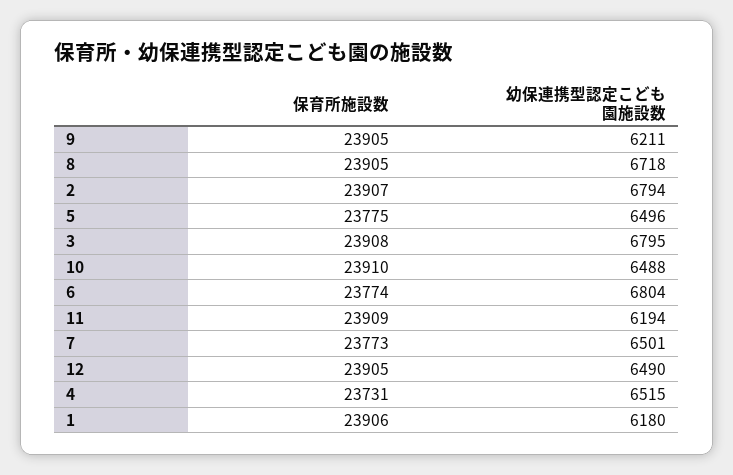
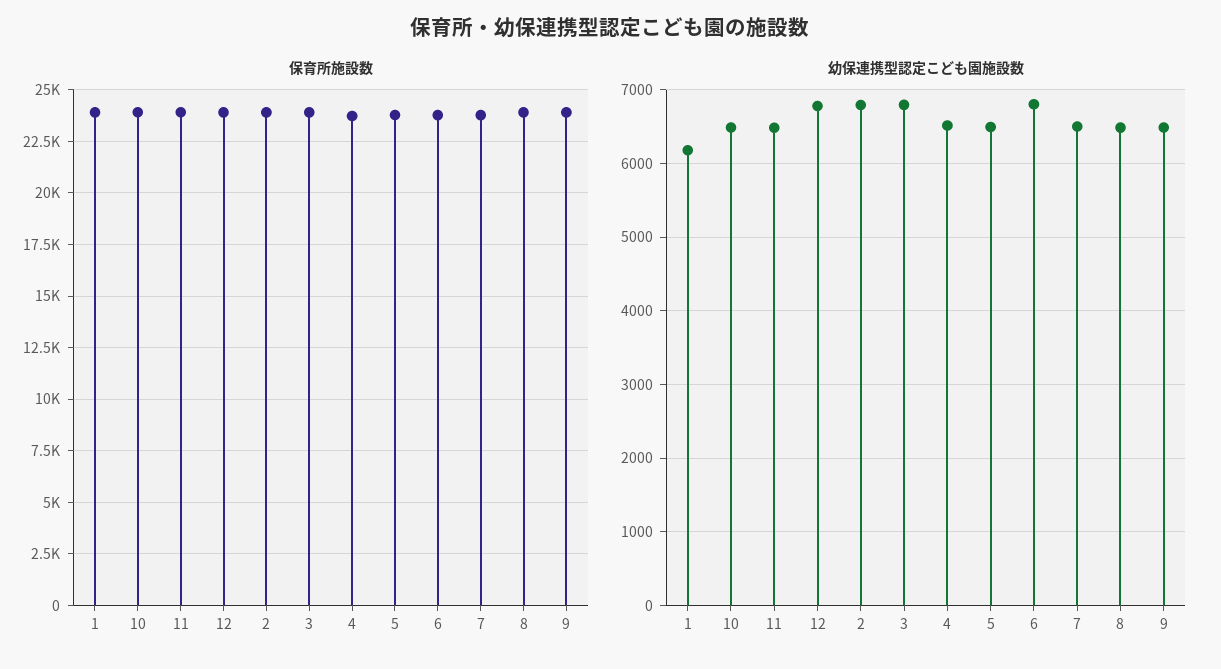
幼保連携型認定こども園施設数, 9: 6211 -> 6500
幼保連携型認定こども園施設数, 8: 6718 -> 6500
幼保連携型認定こども園施設数, 11: 6194 -> 6500
幼保連携型認定こども園施設数, 12: 6490 -> 6800

